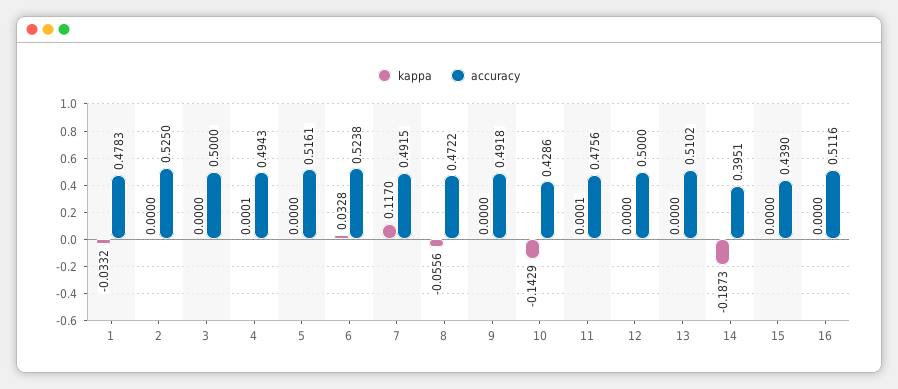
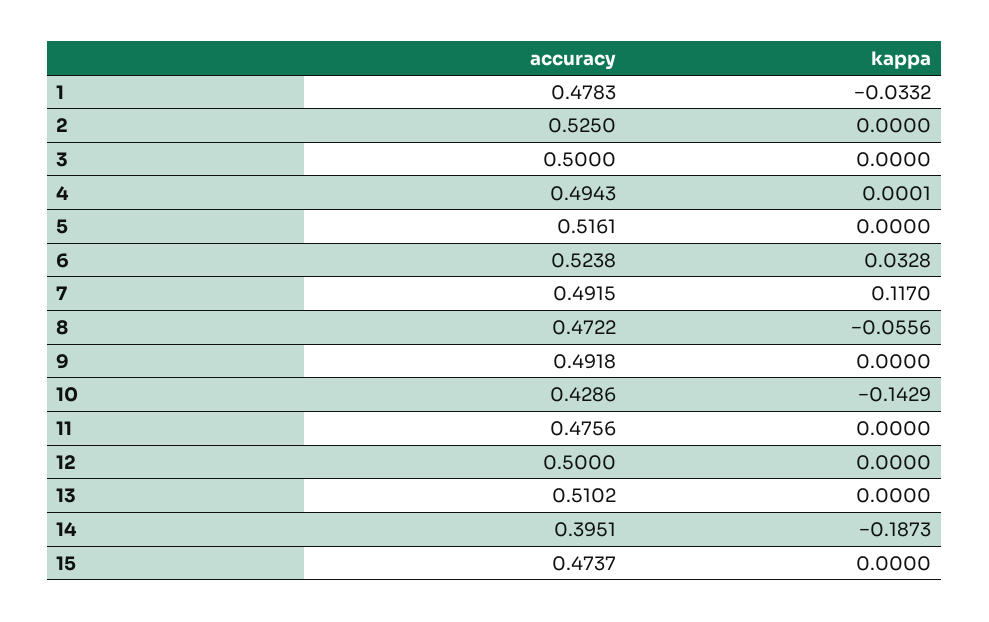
kappa, 11: 0.0001 -> 0
accuracy, 15: 0.439 -> 0.4737
kappa, 16: 0 -> none
accuracy, 16: 0.5116 -> none

